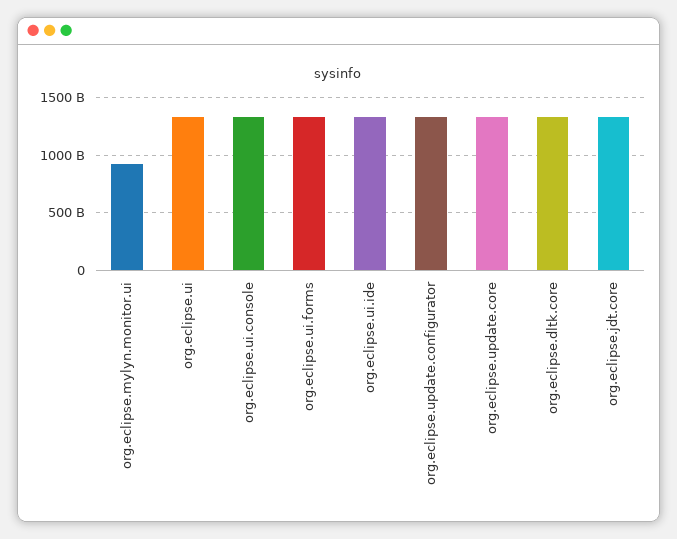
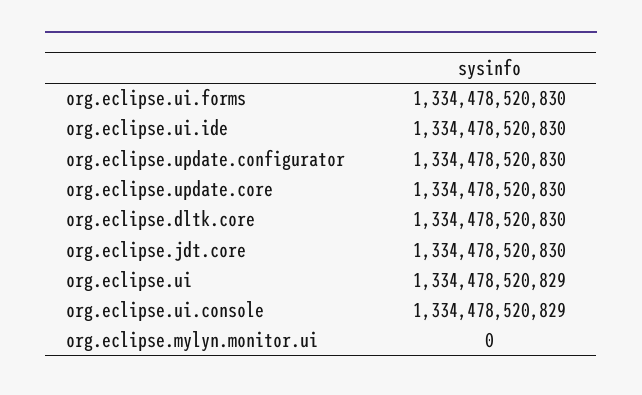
org.eclipse.mylyn.monitor.ui: 900000000000 -> 0

